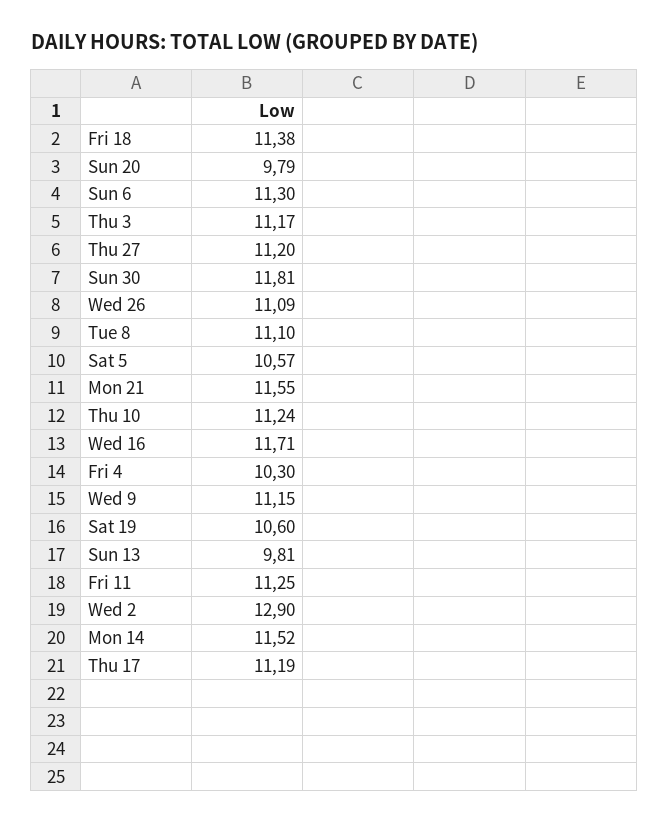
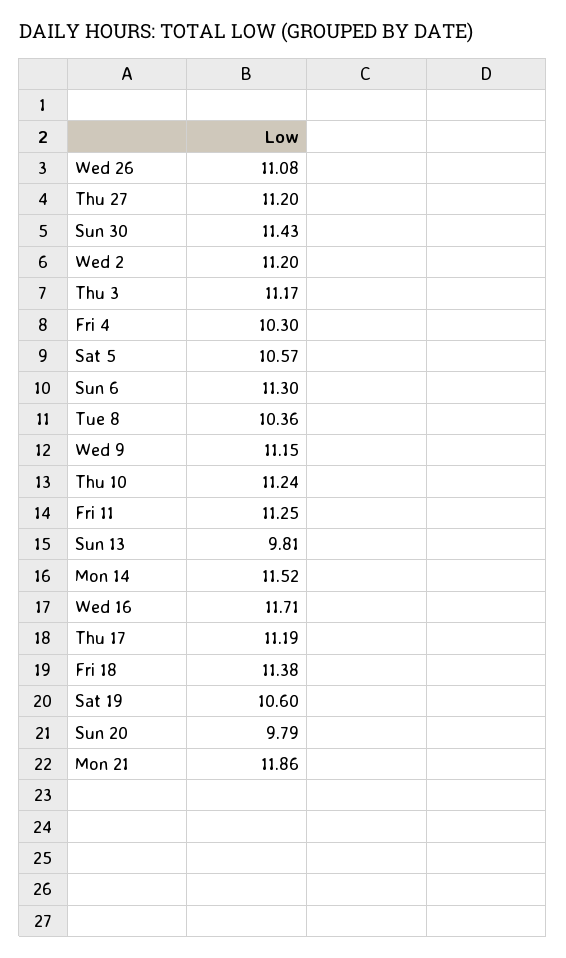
Sun 30: 11.81 -> 11.43
Wed 26: 11.09 -> 11.08
Tue 8: 11.1 -> 10.36
Mon 21: 11.55 -> 11.86
Wed 2: 12.9 -> 11.2

